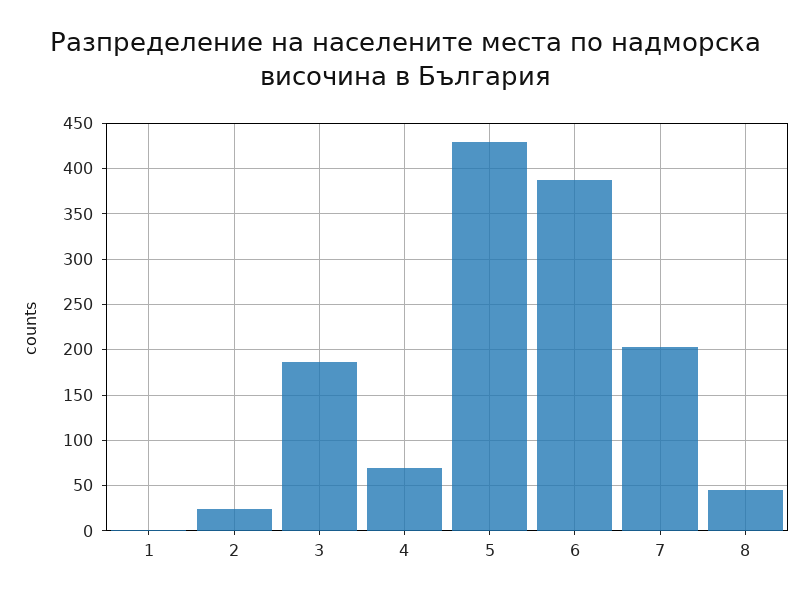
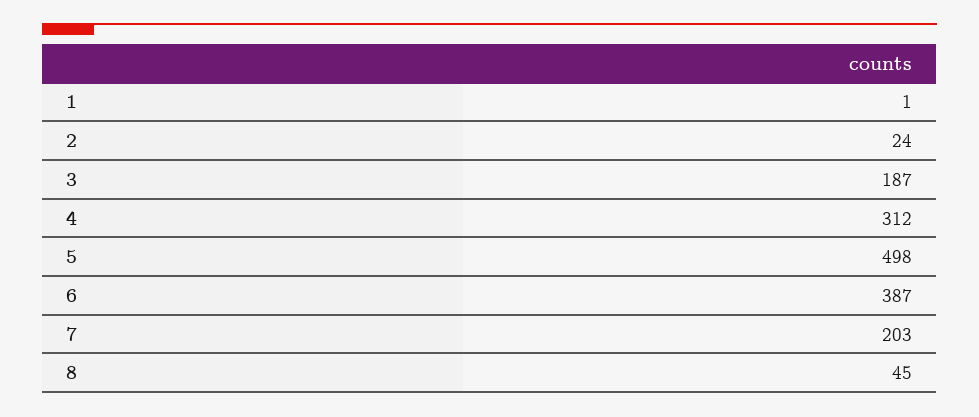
4: 70 -> 312
5: 430 -> 498

